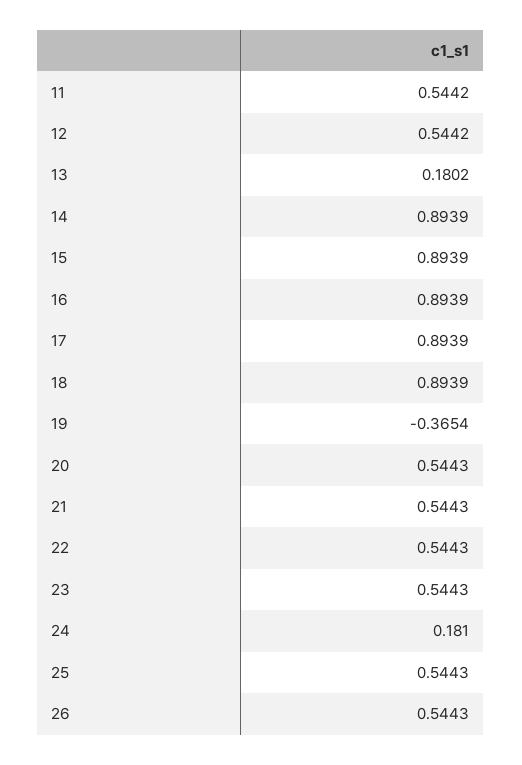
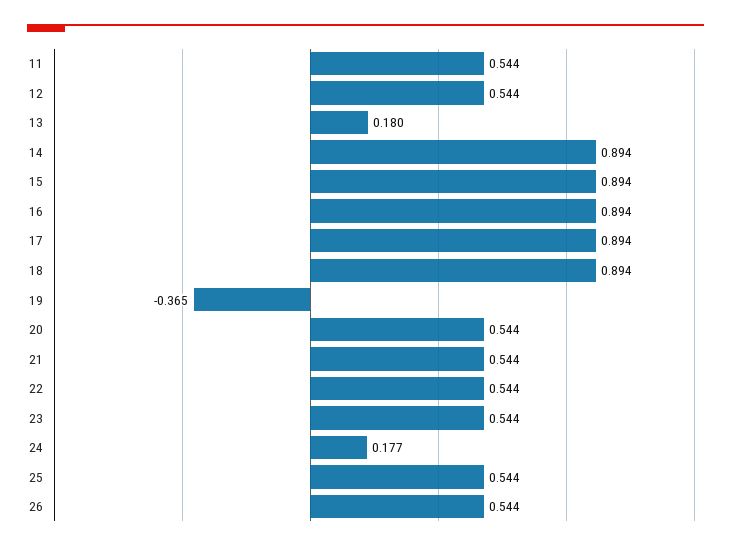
24: 0.181 -> 0.177

